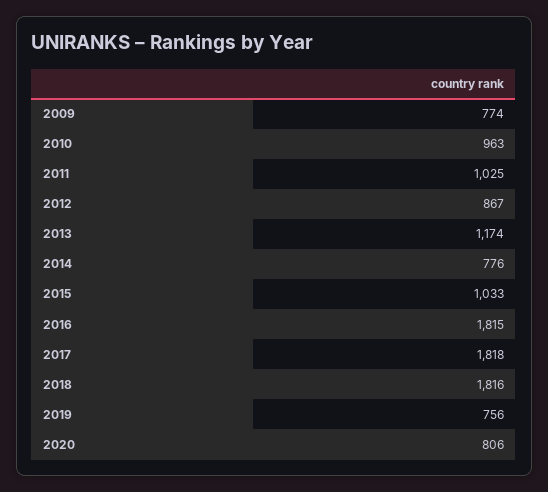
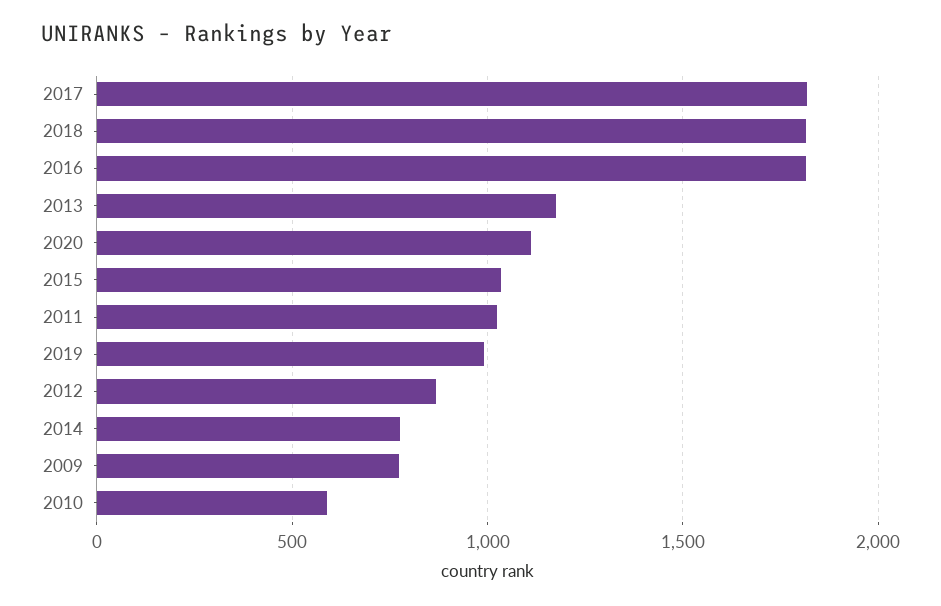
2010: 963 -> 600
2019: 756 -> 1000
2020: 806 -> 1100

